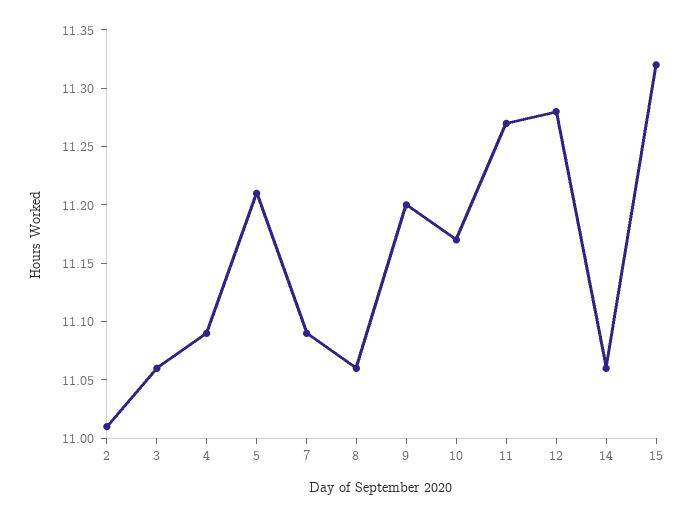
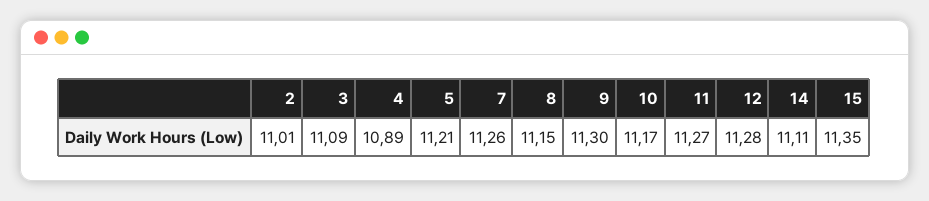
3: 11.06 -> 11.09
4: 11.09 -> 10.89
7: 11.09 -> 11.26
8: 11.06 -> 11.15
9: 11.2 -> 11.3
14: 11.06 -> 11.11
15: 11.32 -> 11.35

